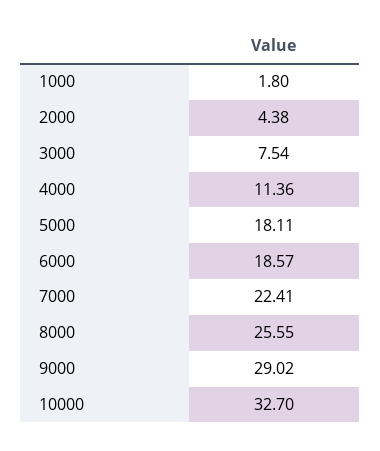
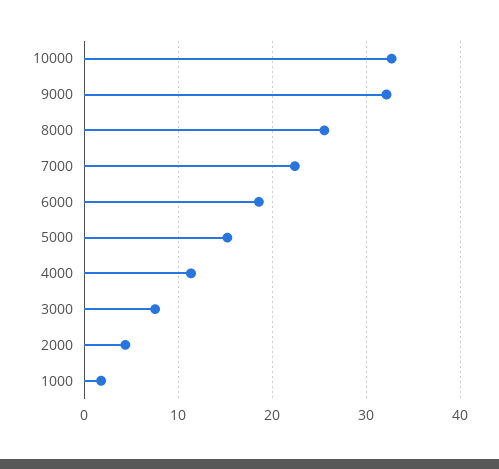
5000: 18.11 -> 15
9000: 29.02 -> 32

